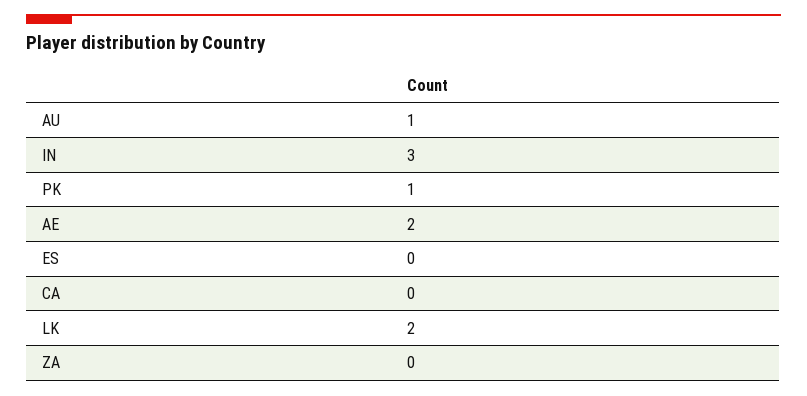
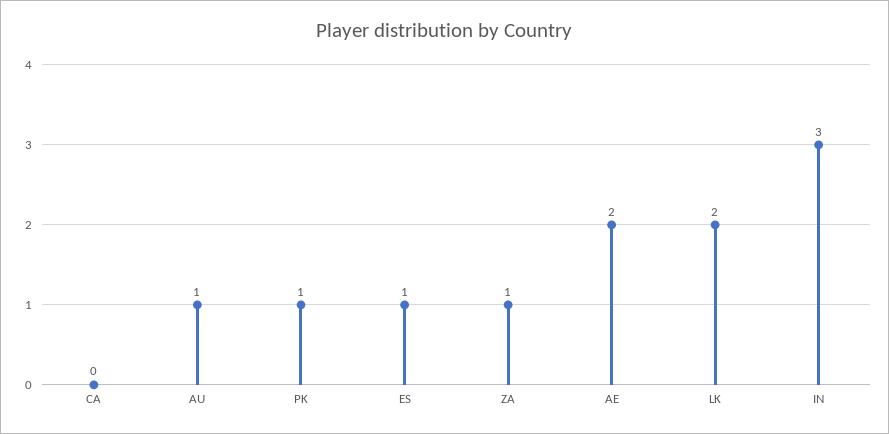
ES: 0 -> 1
ZA: 0 -> 1

